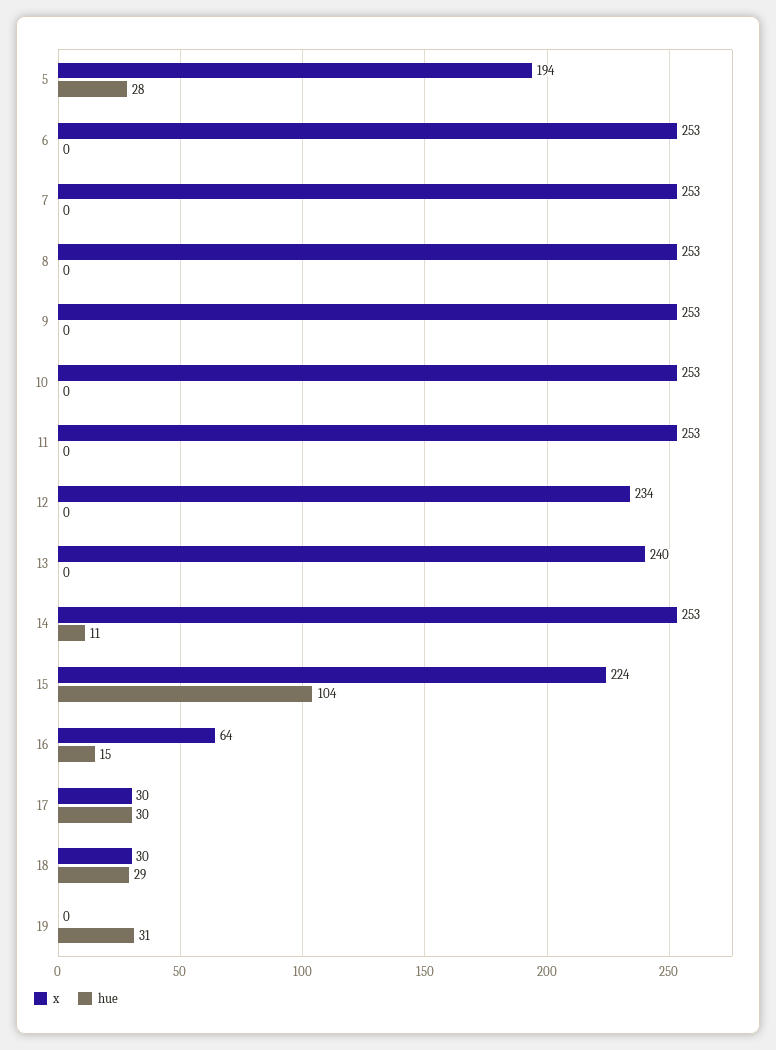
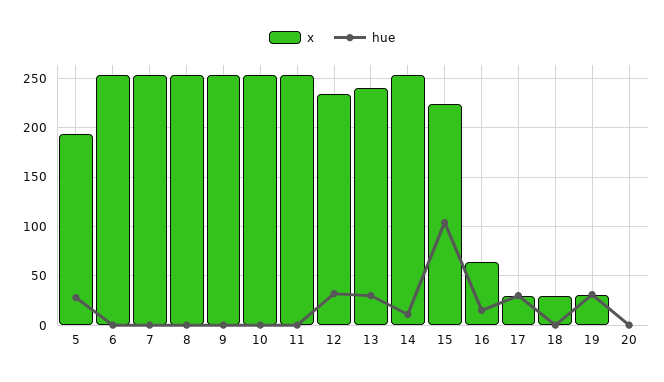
hue, 12: 0 -> 30
hue, 13: 0 -> 30
hue, 18: 29 -> 0
x, 19: 0 -> 30
x, 20: none -> 0
hue, 20: none -> 0

